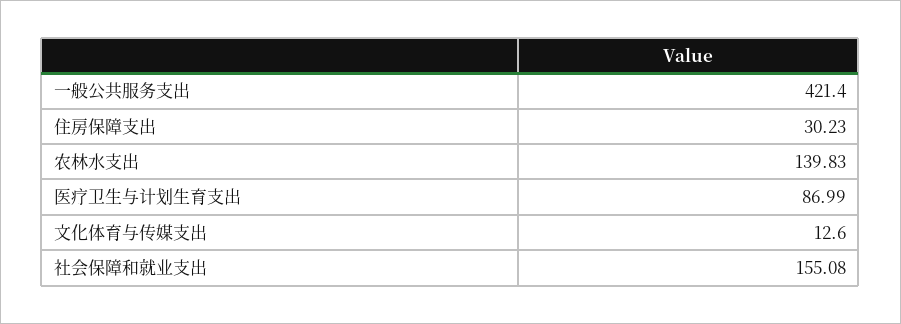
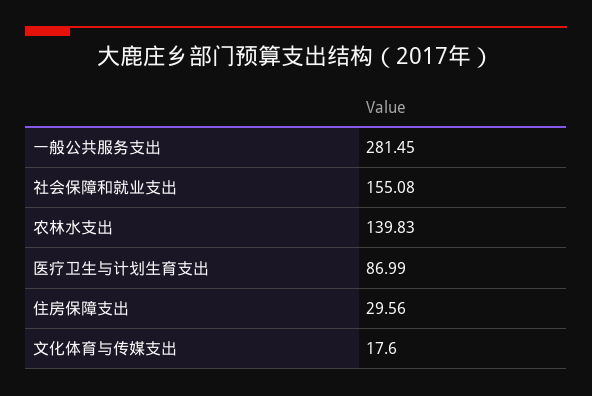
一般公共服务支出: 421.4 -> 281.45
住房保障支出: 30.23 -> 29.56
文化体育与传媒支出: 12.6 -> 17.6

